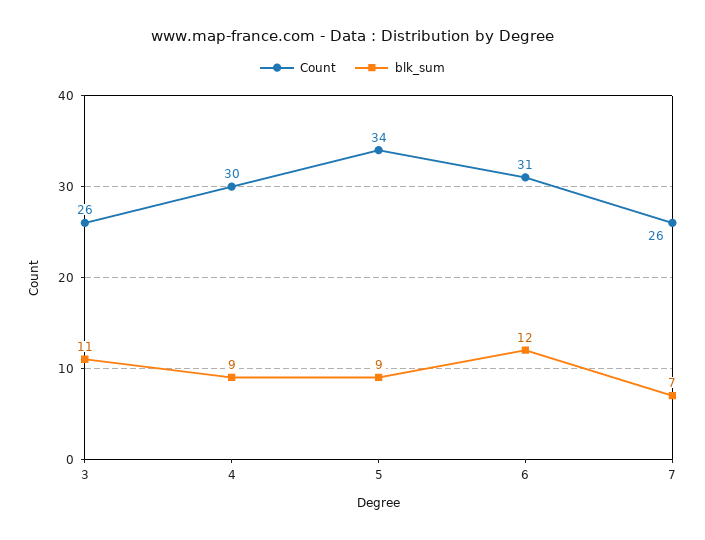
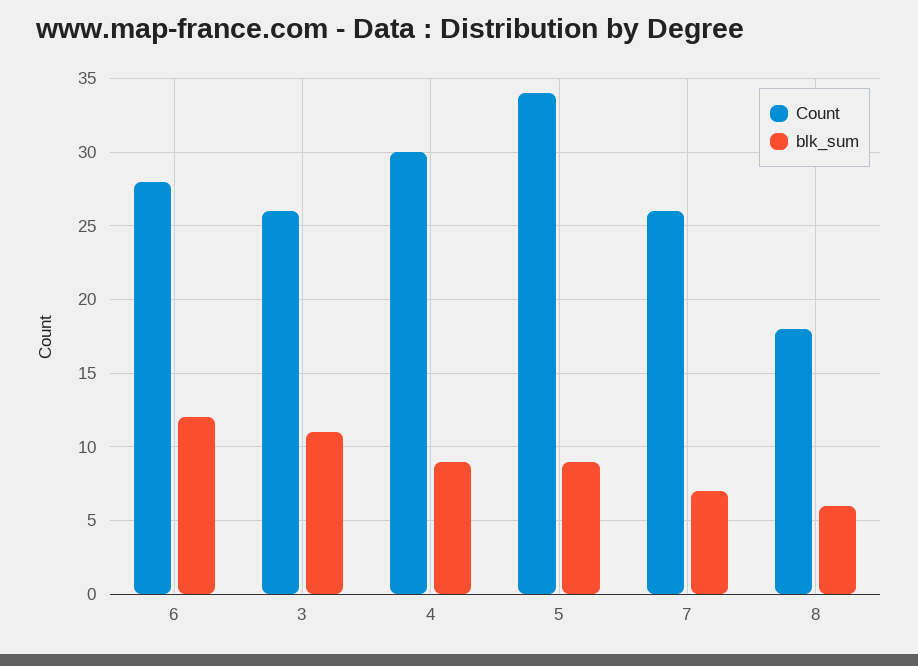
Count, 6: 31 -> 28
Count, 8: none -> 18
blk_sum, 8: none -> 6

